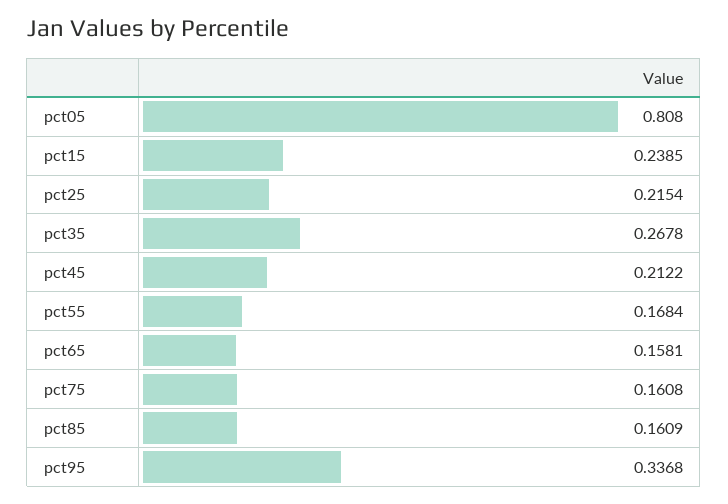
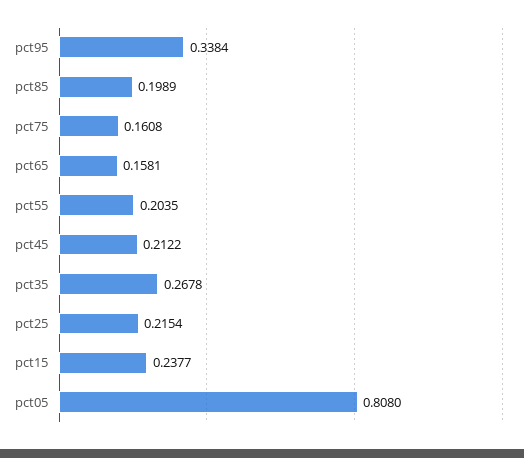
pct15: 0.2385 -> 0.2377
pct55: 0.1684 -> 0.2035
pct85: 0.1609 -> 0.1989
pct95: 0.3368 -> 0.3384

